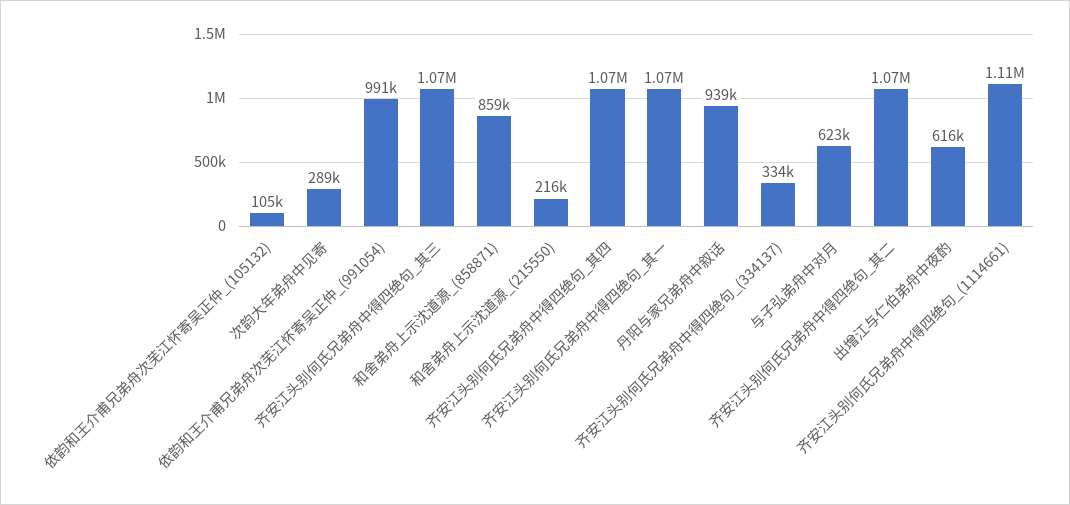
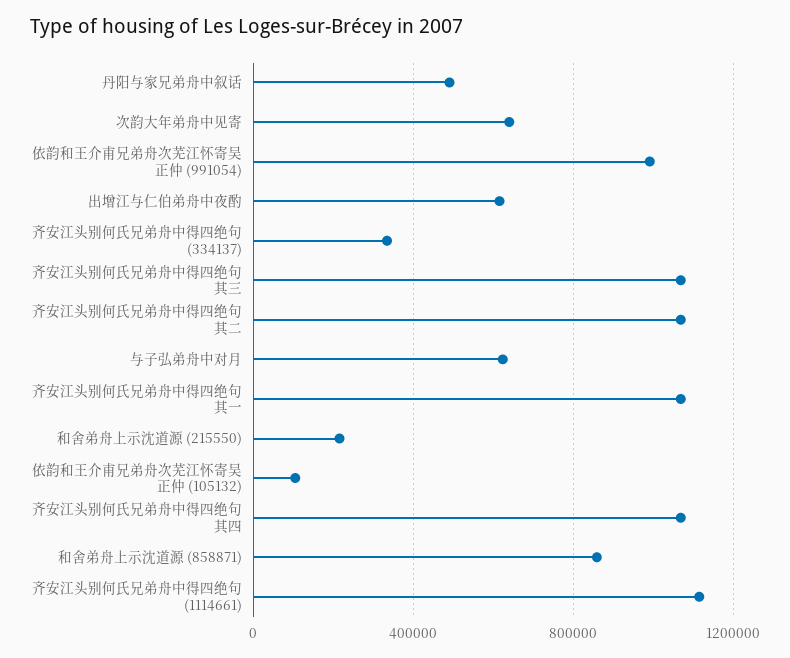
次韵大年弟舟中见寄: 289000 -> 650000
丹阳与家兄弟舟中叙话: 939000 -> 500000

